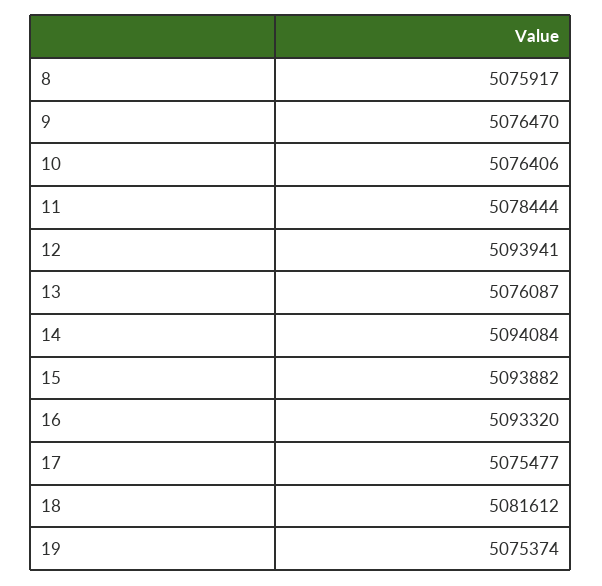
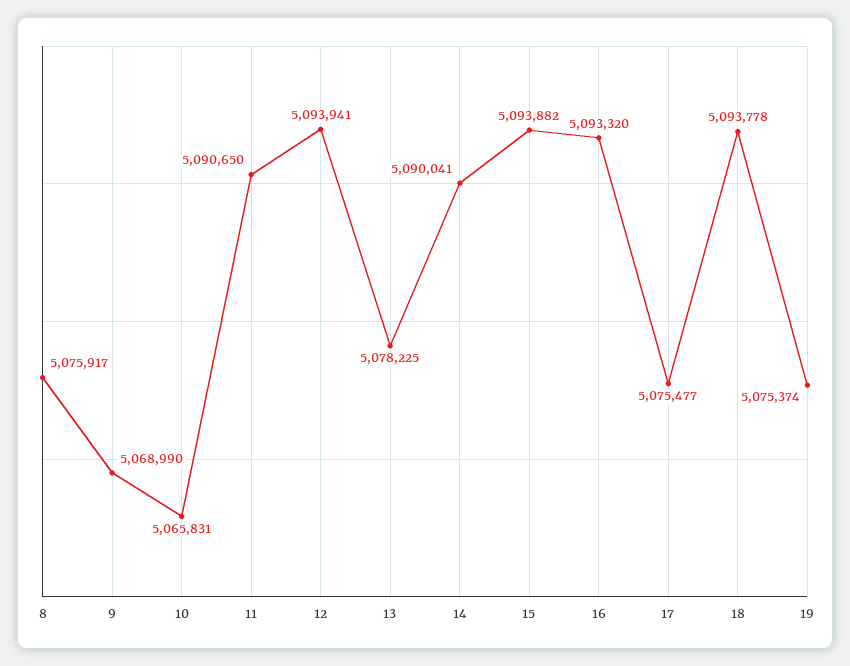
9: 5076470 -> 5068990
10: 5076406 -> 5065831
11: 5078444 -> 5090650
13: 5076087 -> 5078225
14: 5094084 -> 5090041
18: 5081612 -> 5093778

